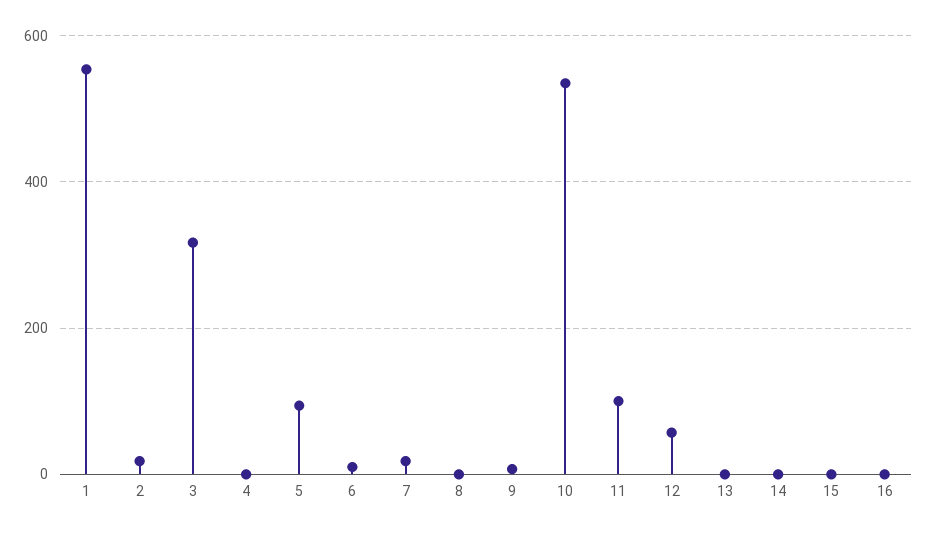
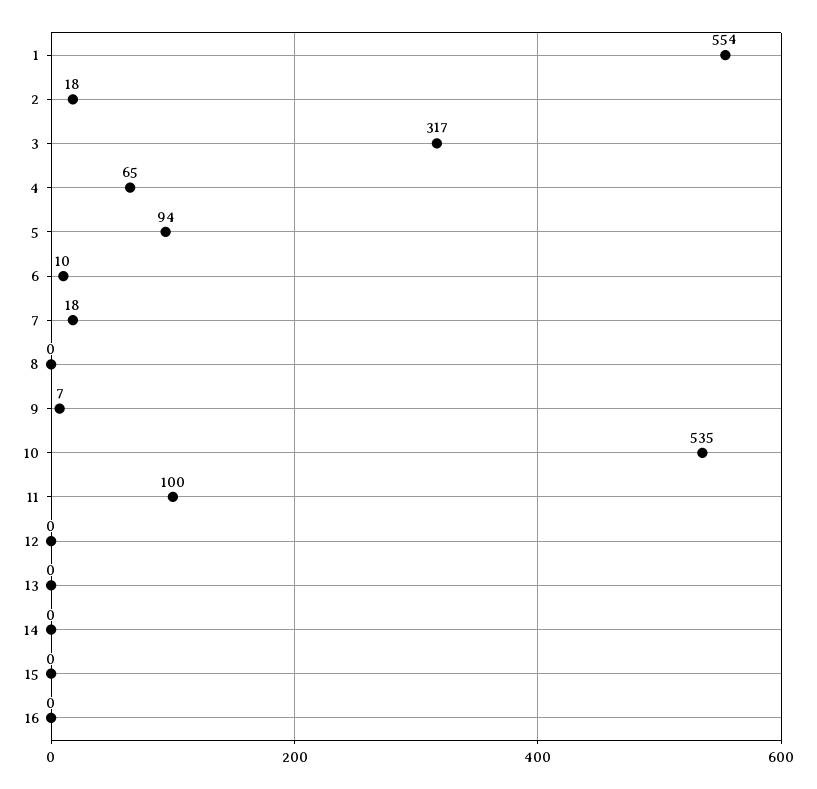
4: 0 -> 65
12: 60 -> 0

